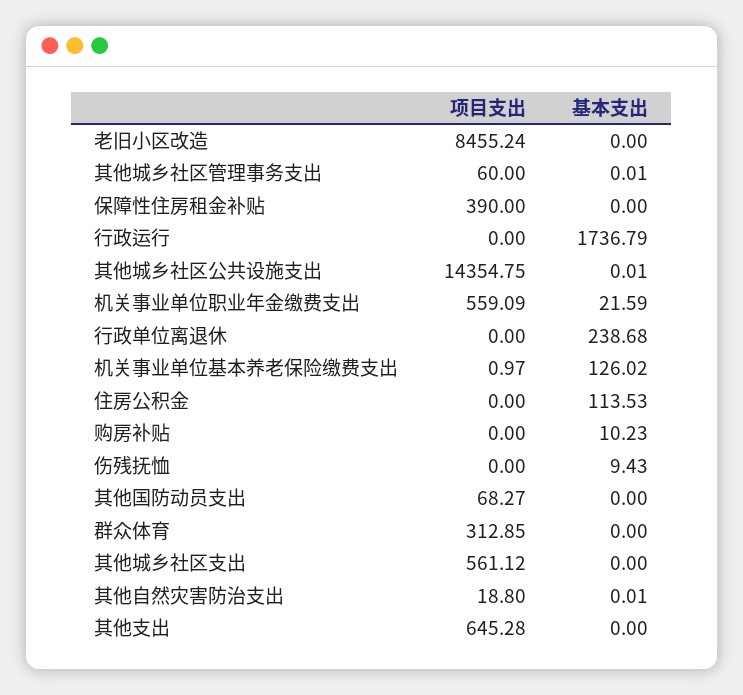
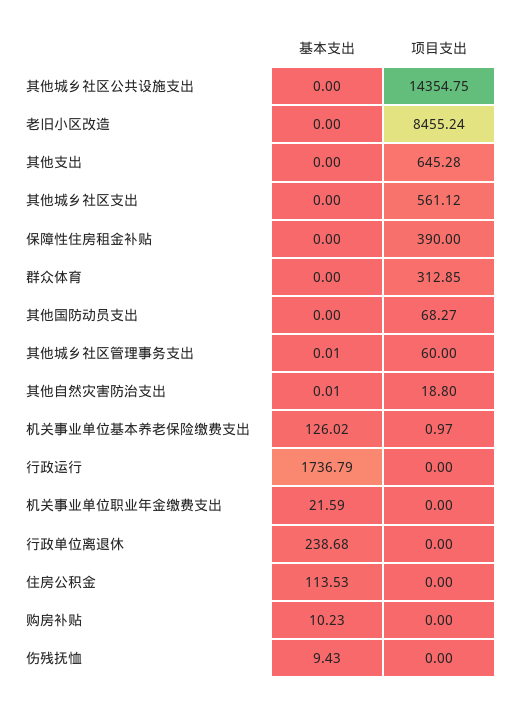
基本支出, 其他城乡社区公共设施支出: 0.01 -> 0
项目支出, 机关事业单位职业年金缴费支出: 559.09 -> 0

